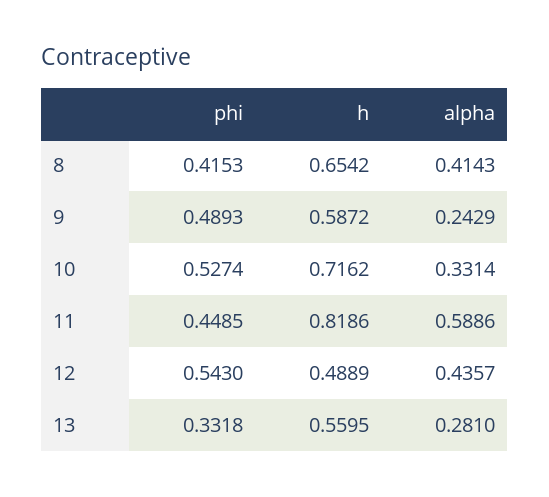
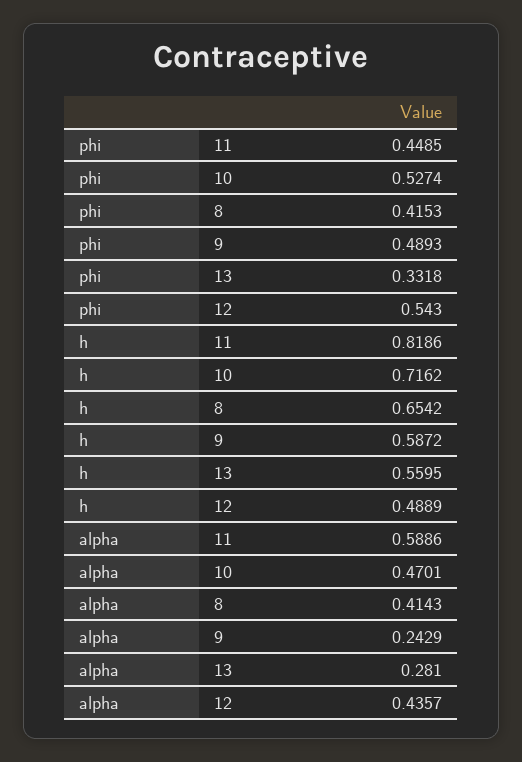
alpha, 10: 0.3314 -> 0.4701

